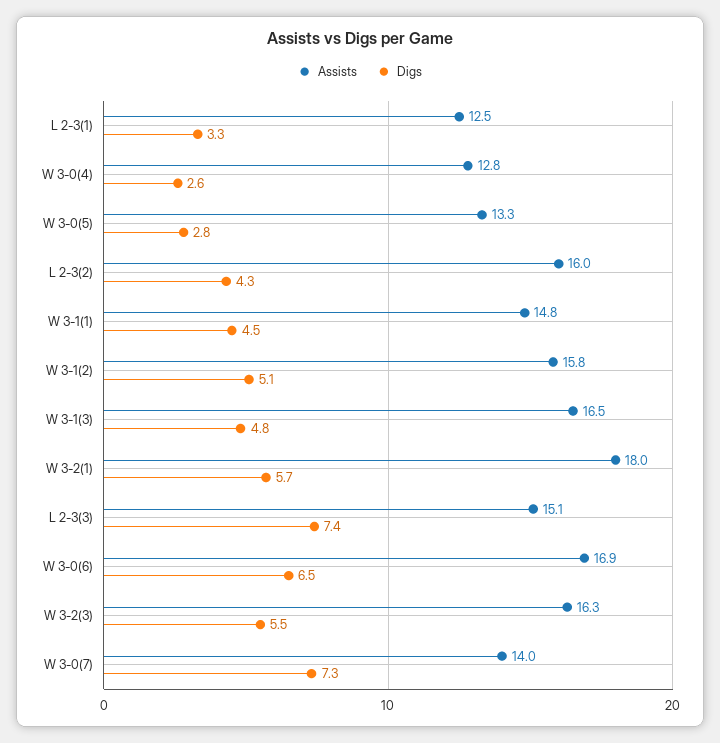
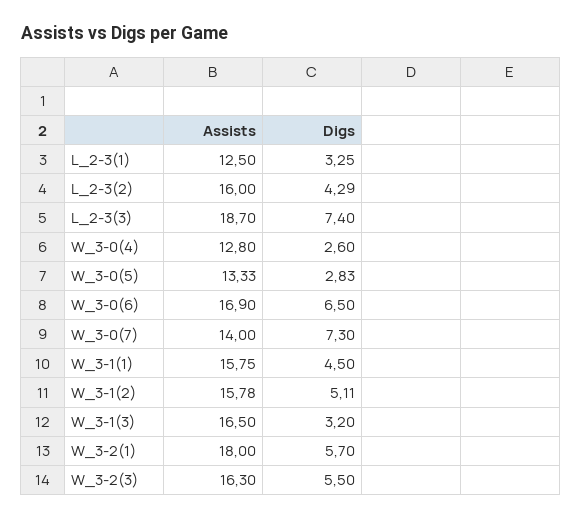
Assists, W 3-1(1): 14.8 -> 15.75
Digs, W 3-1(3): 4.8 -> 3.2
Assists, L 2-3(3): 15.1 -> 18.7

